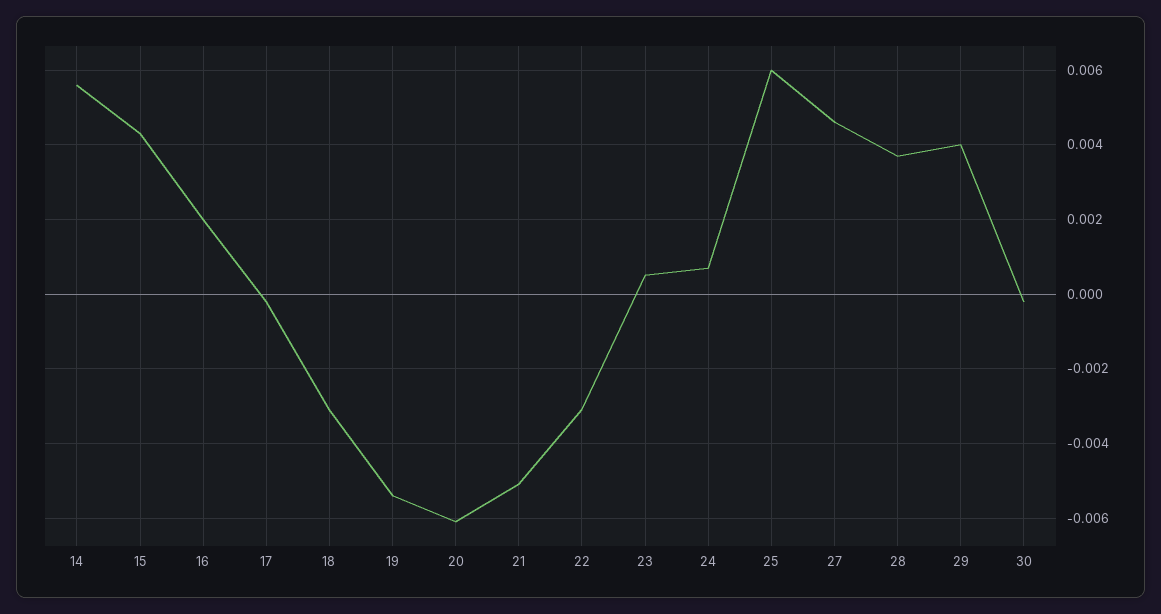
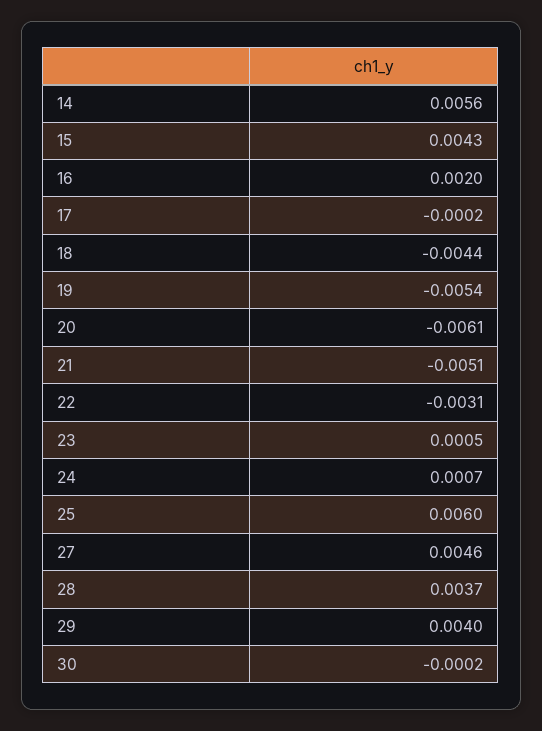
18: -0.003 -> -0.0044

